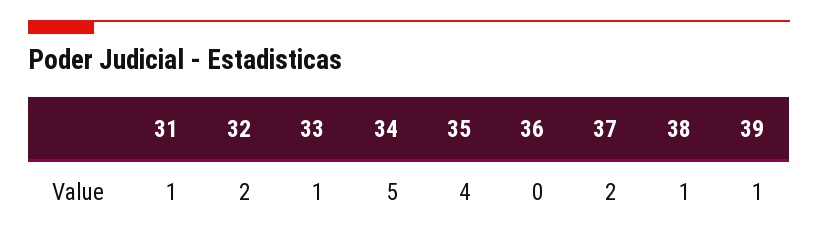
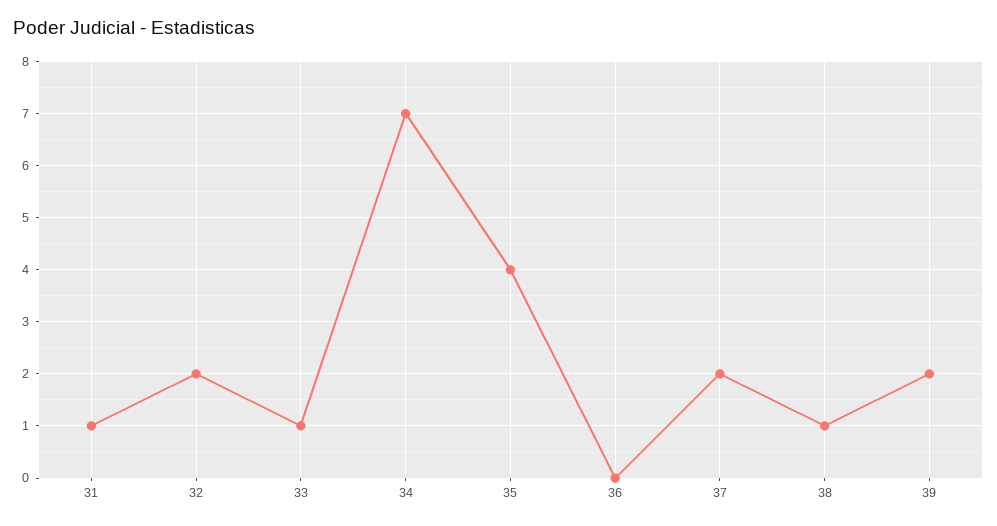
34: 5 -> 7
39: 1 -> 2

